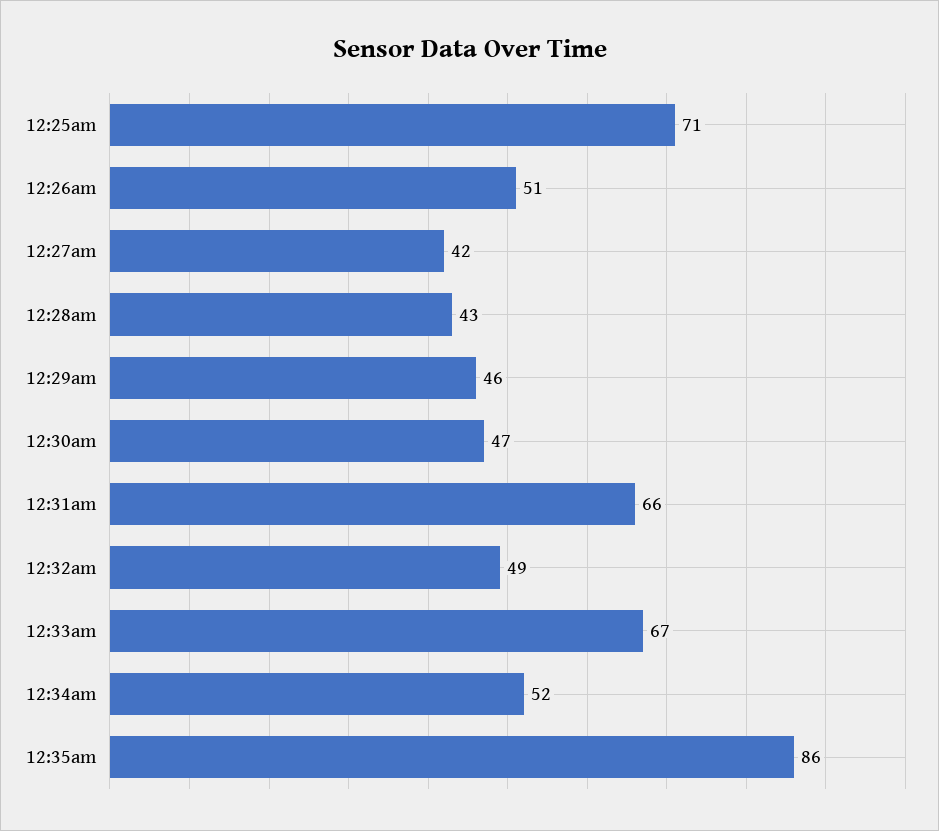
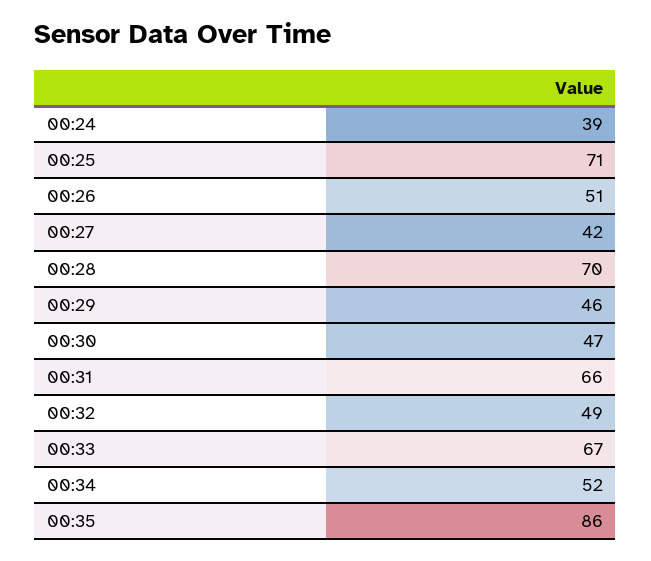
12:28am: 43 -> 70
00:24: none -> 39

